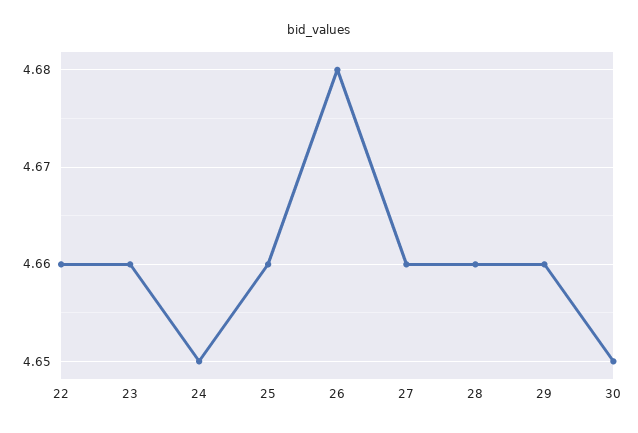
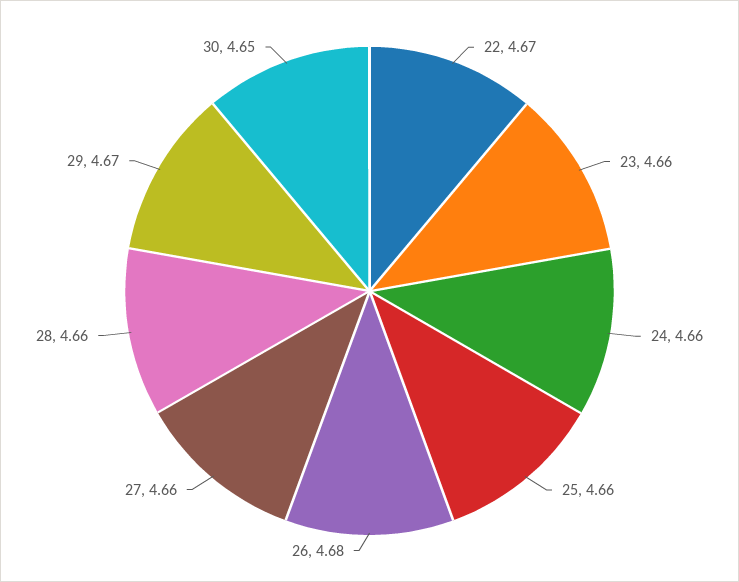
22: 4.66 -> 4.67
24: 4.65 -> 4.66
29: 4.66 -> 4.67

